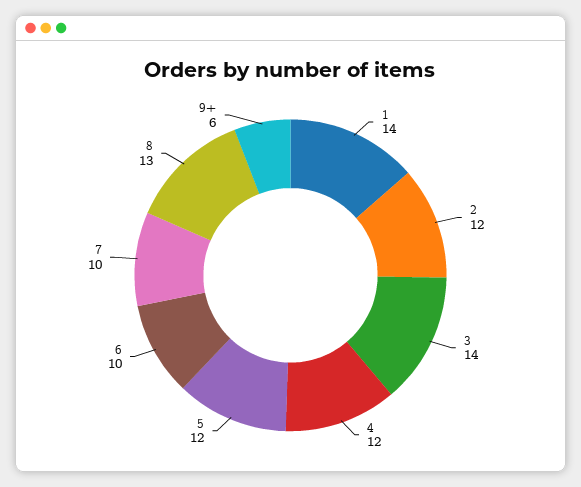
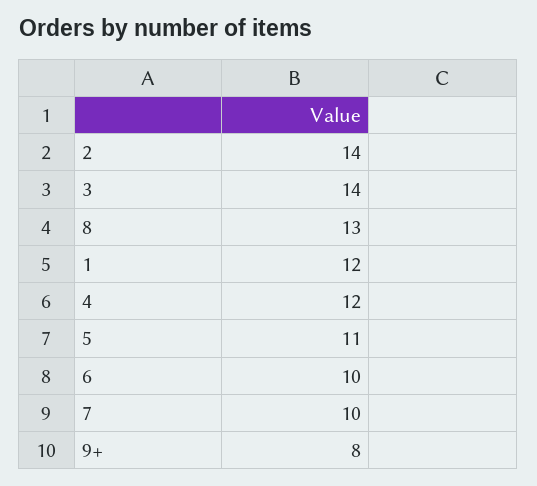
1: 14 -> 12
2: 12 -> 14
5: 12 -> 11
9+: 6 -> 8

